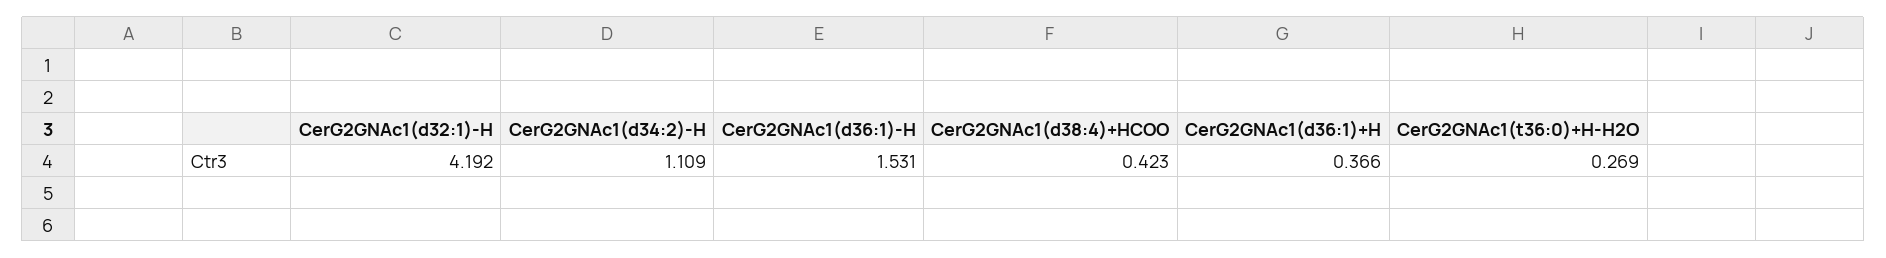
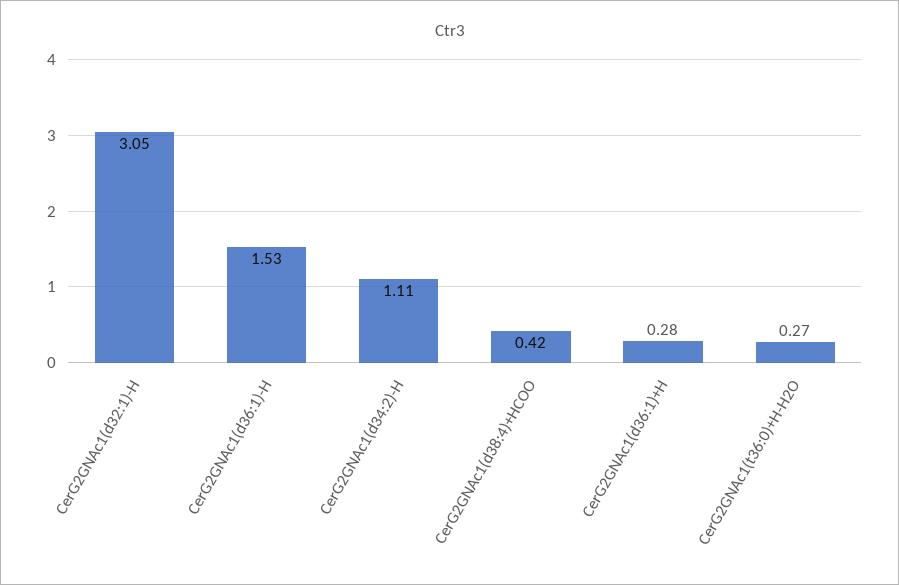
CerG2GNAc1(d32:1)-H: 4.192 -> 3.05
CerG2GNAc1(d36:1)+H: 0.366 -> 0.28

